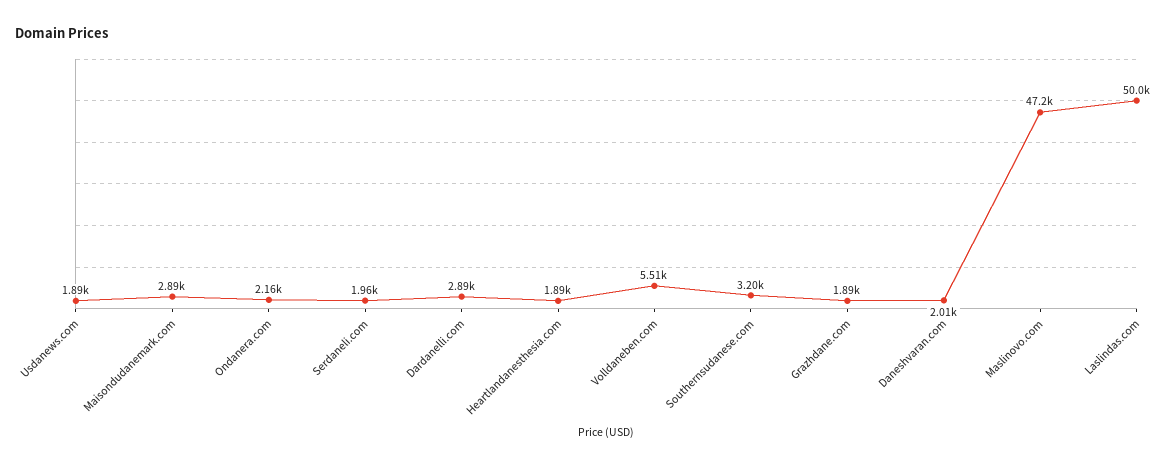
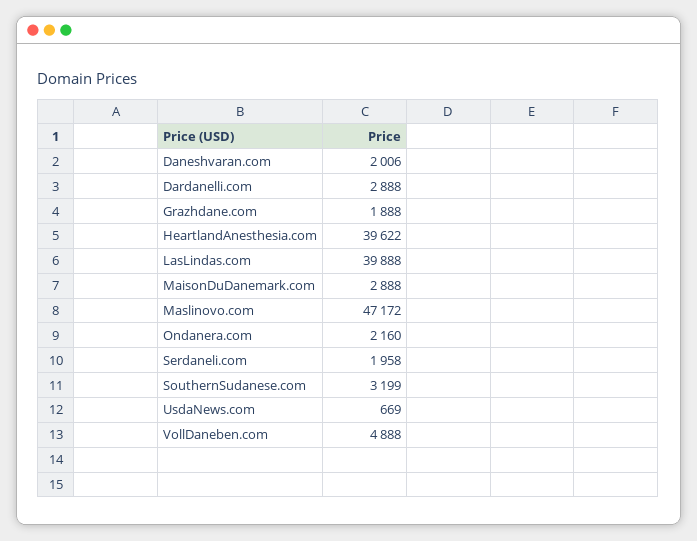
Usdanews.com: 1890 -> 669
Heartlandanesthesia.com: 1890 -> 39622
Volldaneben.com: 5510 -> 4888
Laslindas.com: 50000 -> 39888

